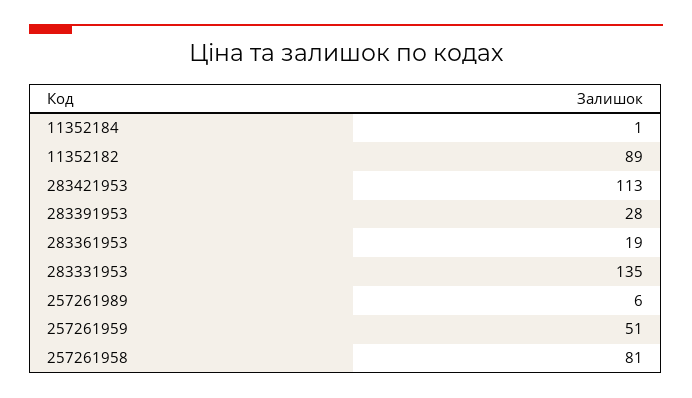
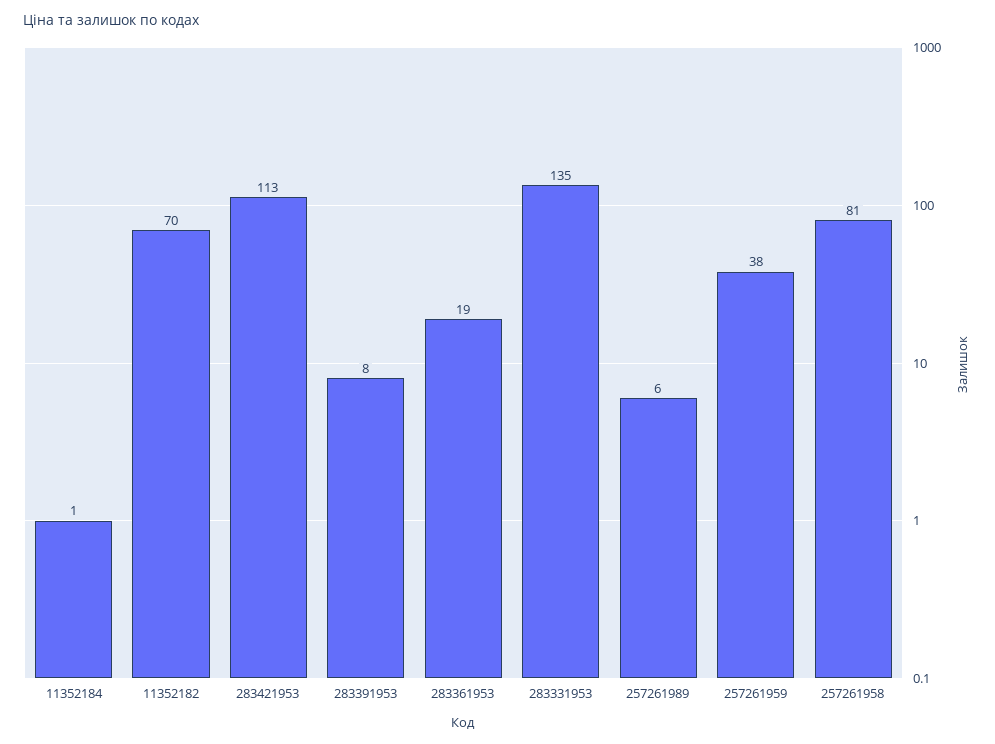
11352182: 89 -> 70
283391953: 28 -> 8
257261959: 51 -> 38

